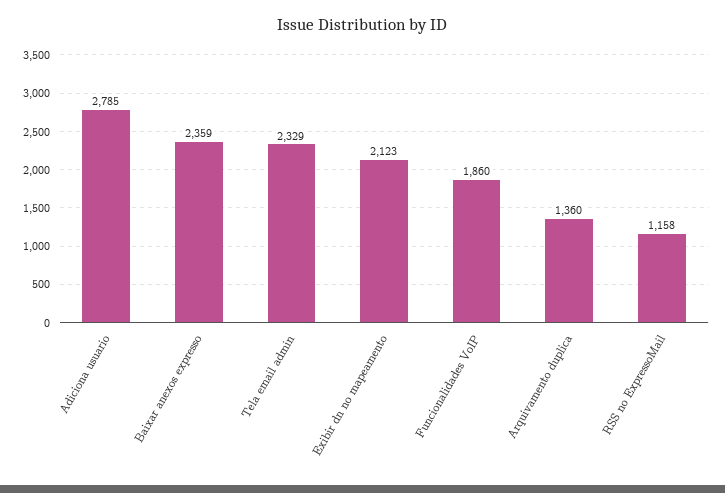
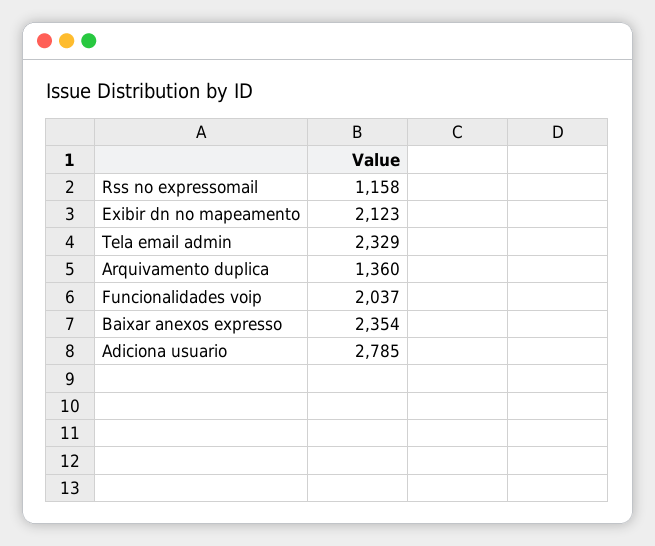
Baixar anexos expresso: 2359 -> 2354
Funcionalidades VoIP: 1860 -> 2037

